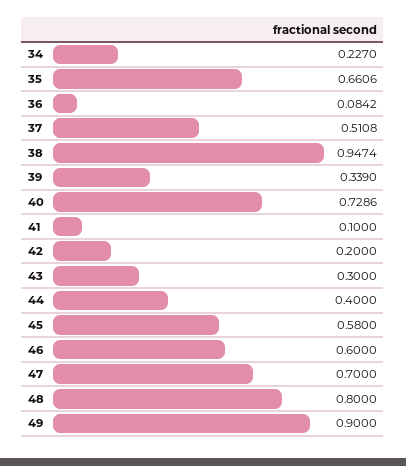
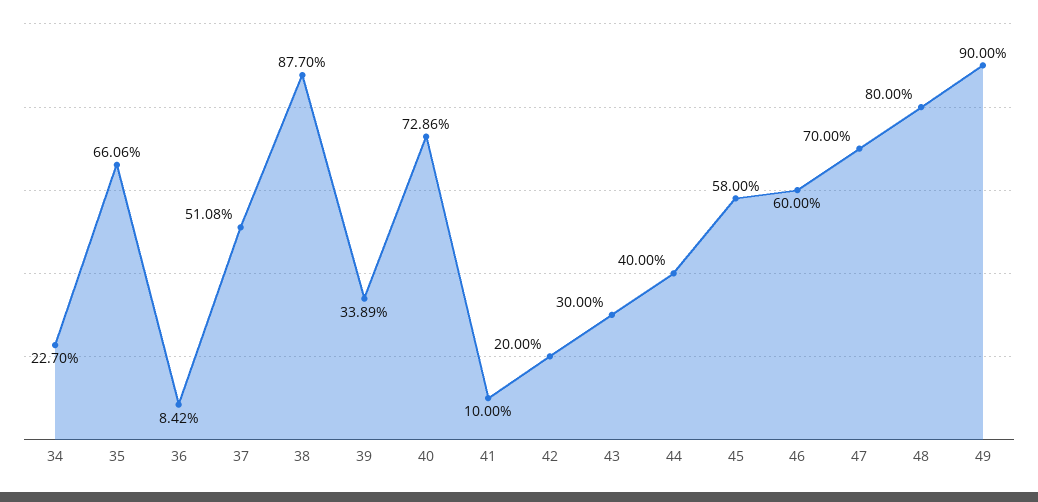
38: 0.9474 -> 0.877
39: 0.339 -> 0.3389

